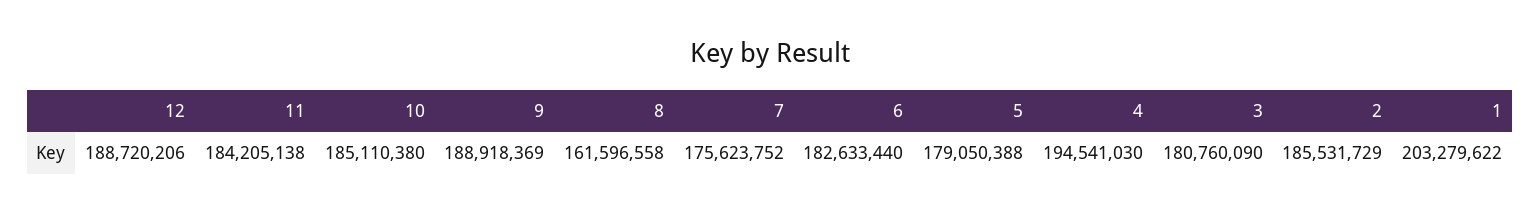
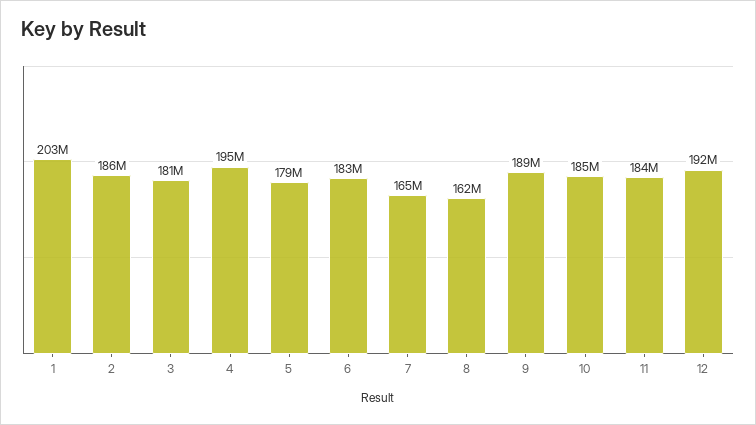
12: 188720206 -> 192000000
7: 175623752 -> 165000000

